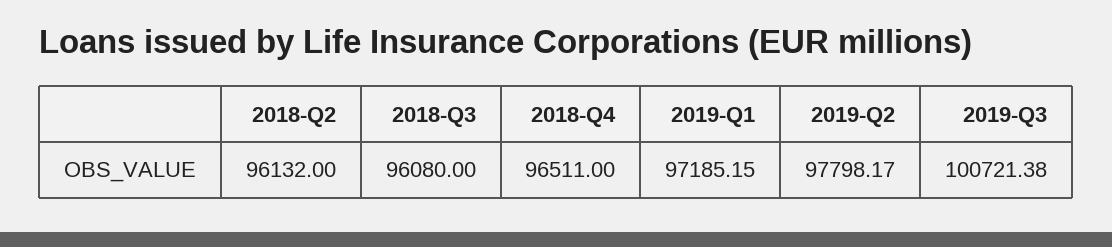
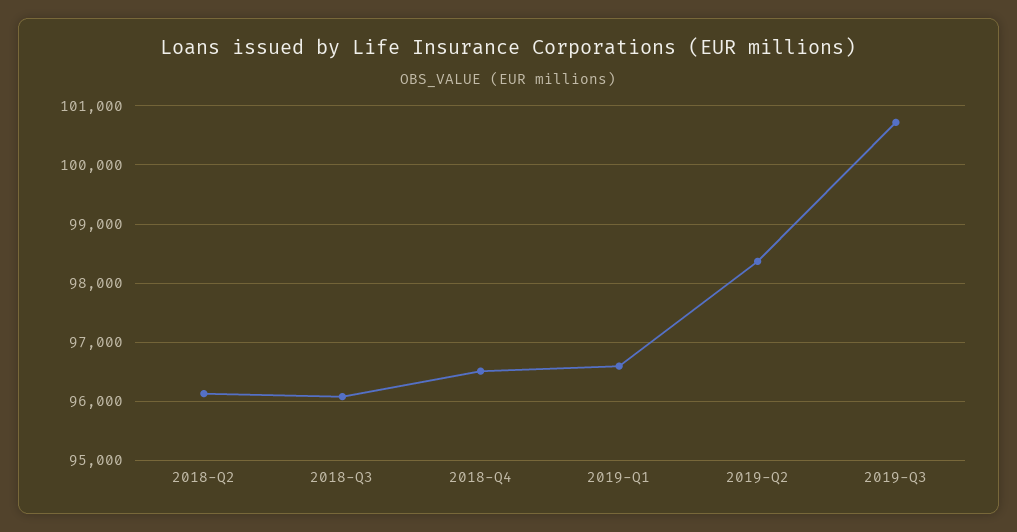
2019-Q1: 97185.15 -> 96600
2019-Q2: 97798.17 -> 98400

